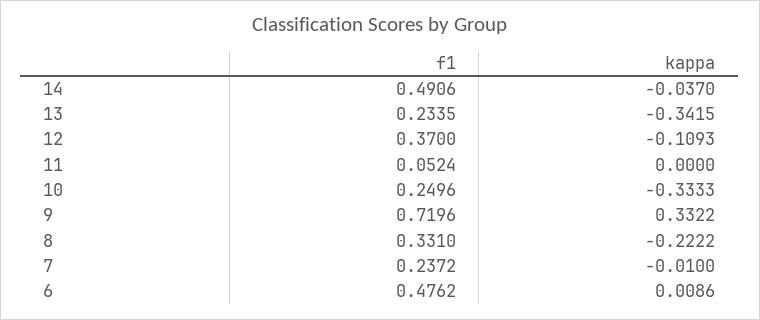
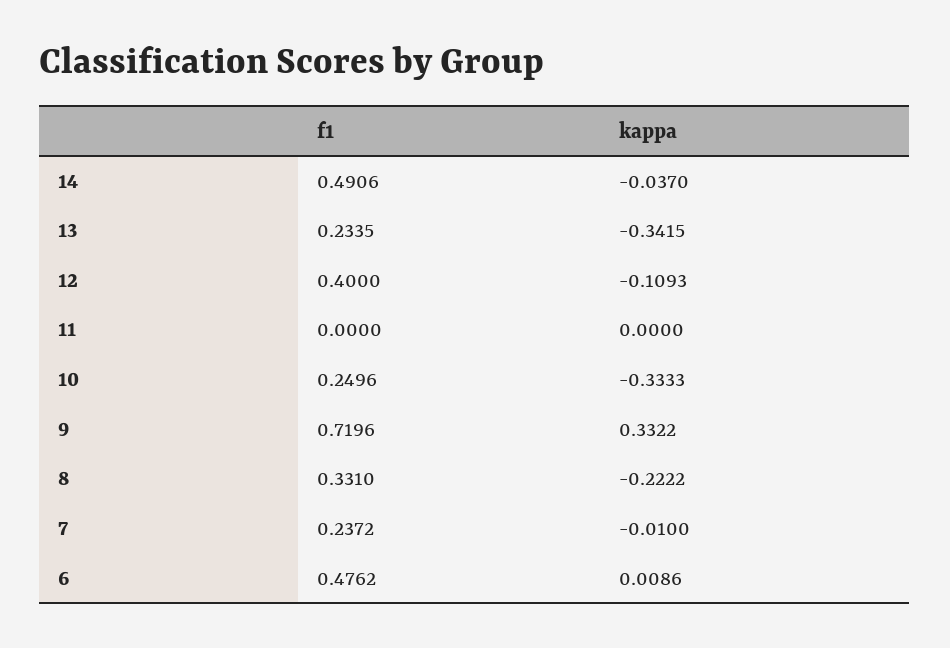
f1, 12: 0.37 -> 0.4
f1, 11: 0.0524 -> 0

